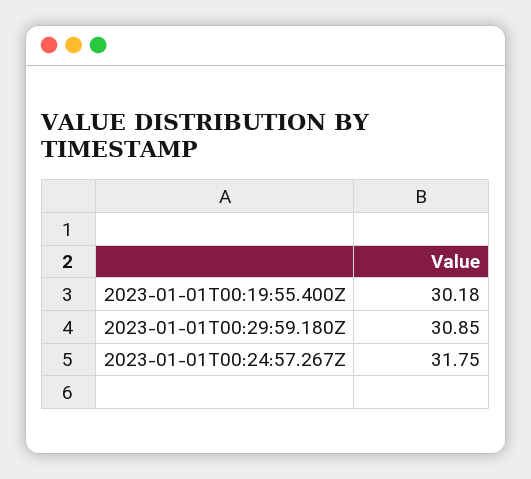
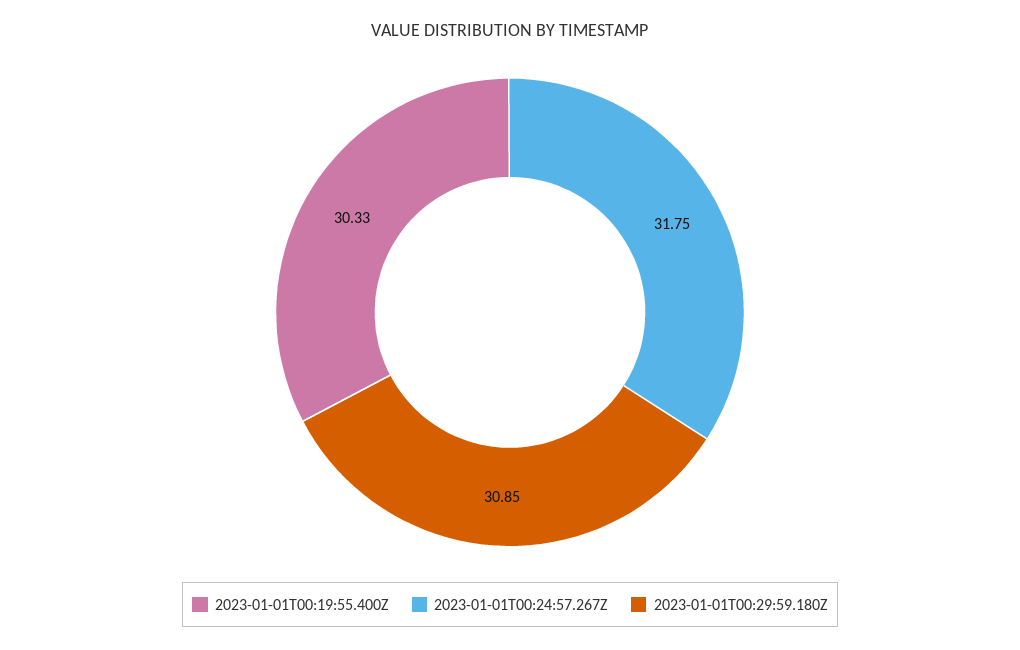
2023-01-01T00:19:55.400Z: 30.18 -> 30.33

